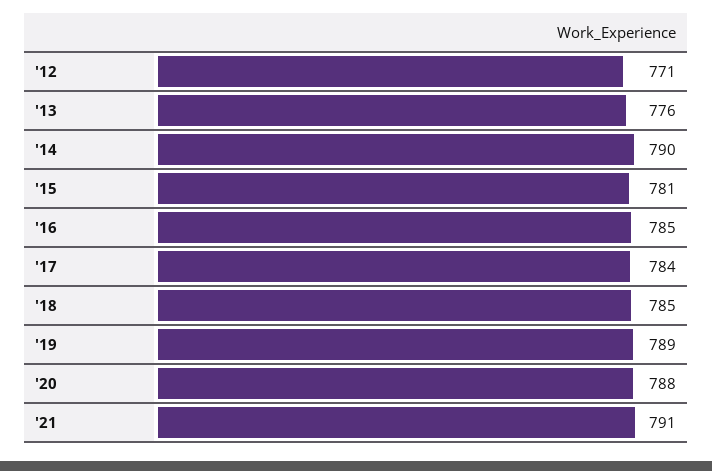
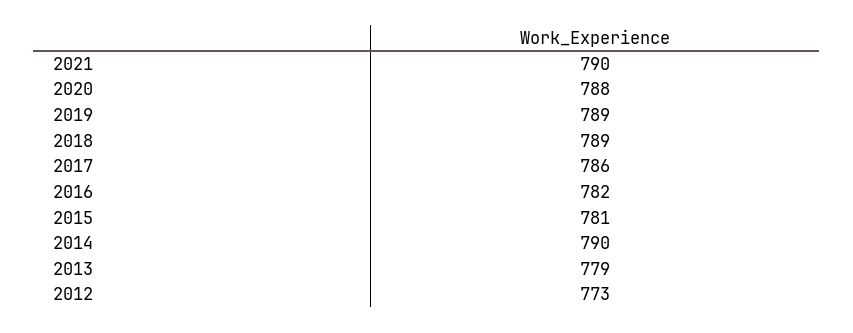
'12: 771 -> 773
'13: 776 -> 779
'16: 785 -> 782
'17: 784 -> 786
'18: 785 -> 789
'21: 791 -> 790

